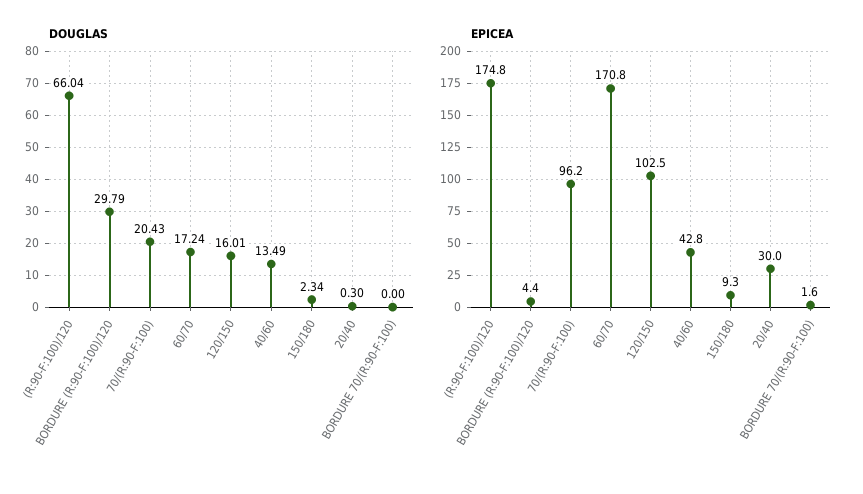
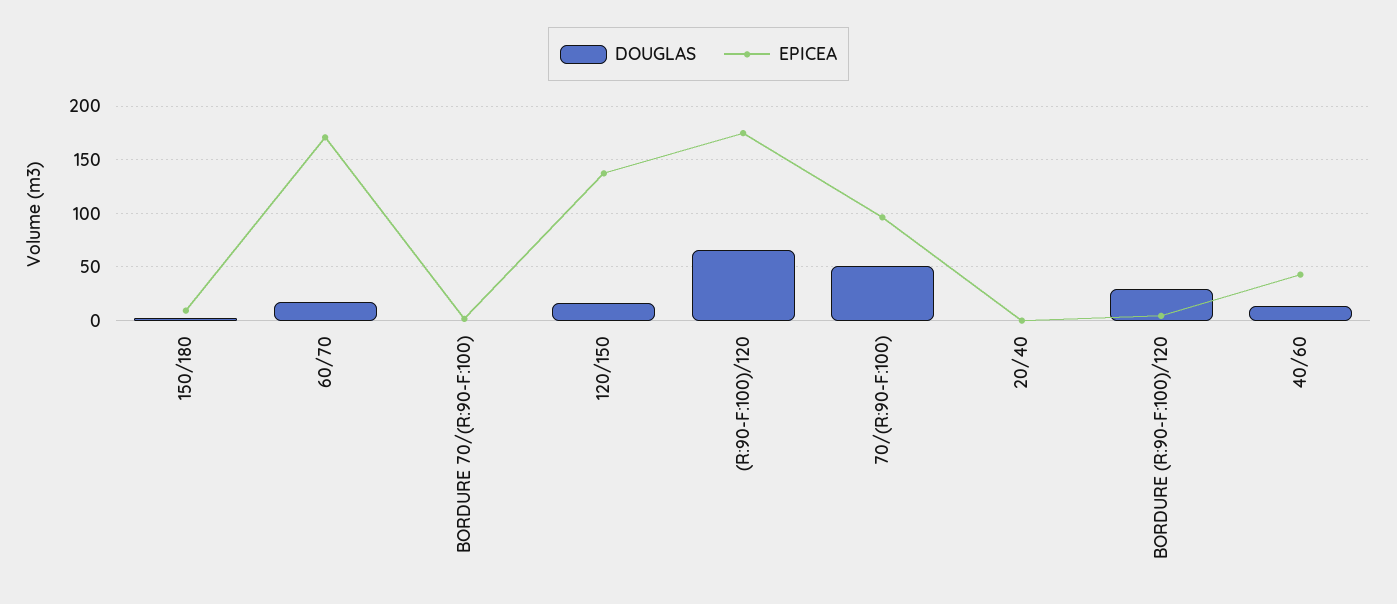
DOUGLAS, 70/(R:90-F:100): 20.43 -> 50
EPICEA, 120/150: 102.5 -> 140
EPICEA, 20/40: 30 -> 0

